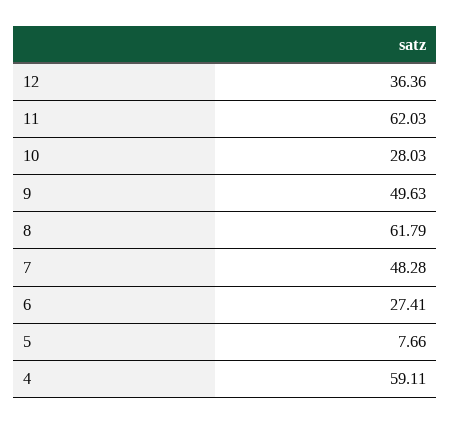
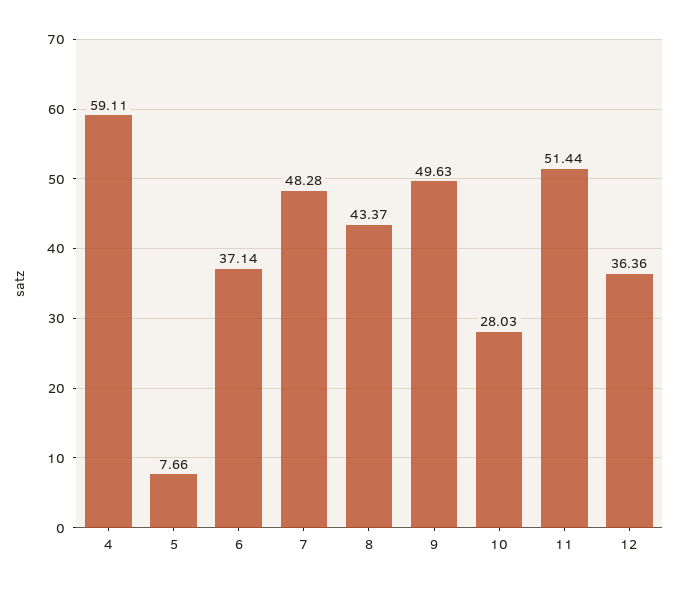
11: 62.03 -> 51.44
8: 61.79 -> 43.37
6: 27.41 -> 37.14

